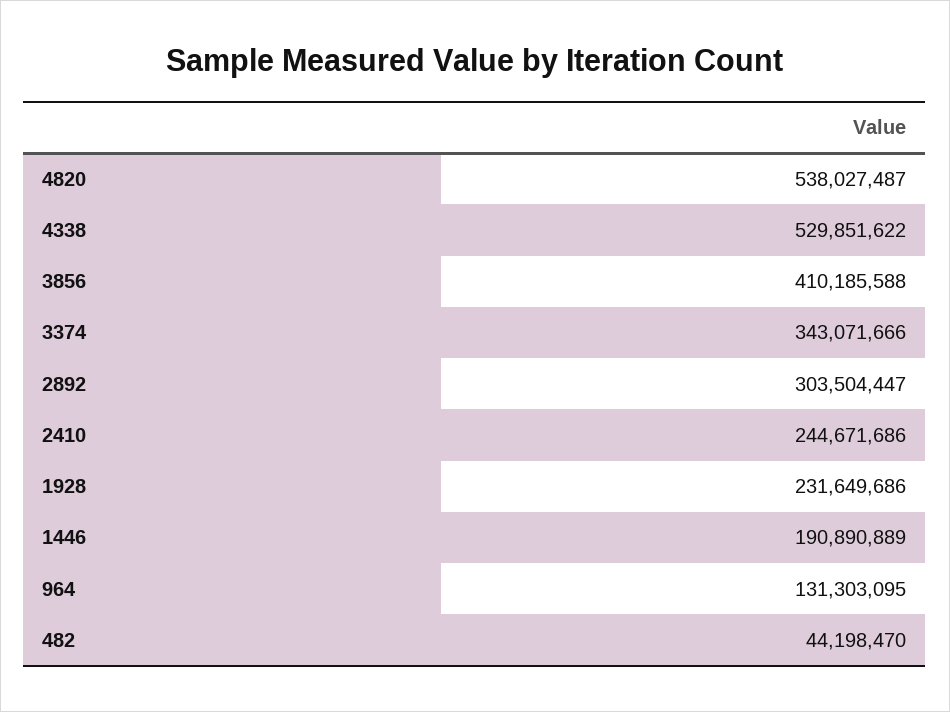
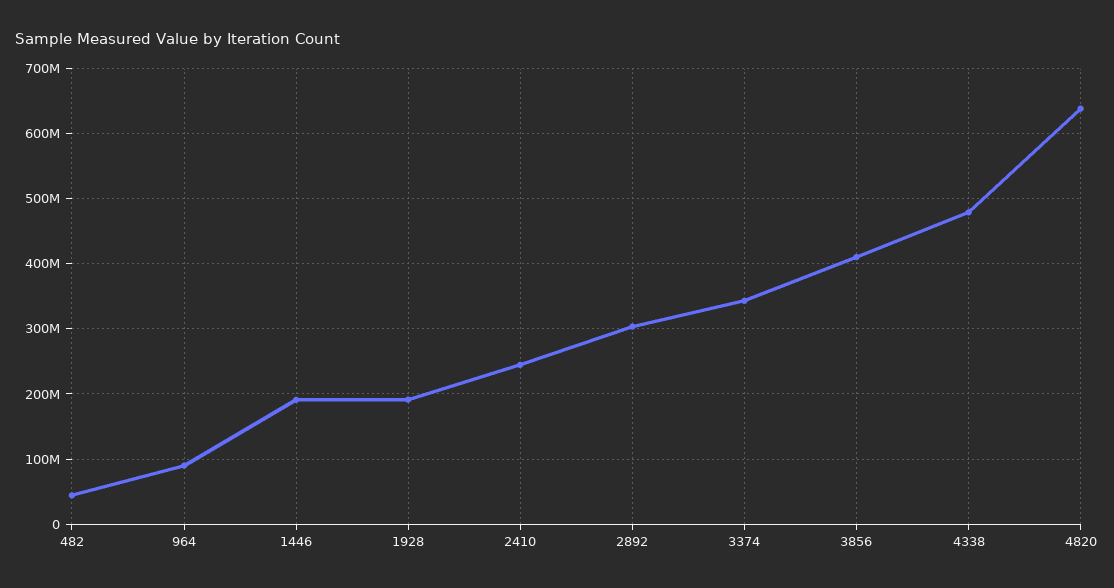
4820: 538027487 -> 640000000
4338: 529851622 -> 480000000
1928: 231649686 -> 190000000
964: 131303095 -> 90000000

